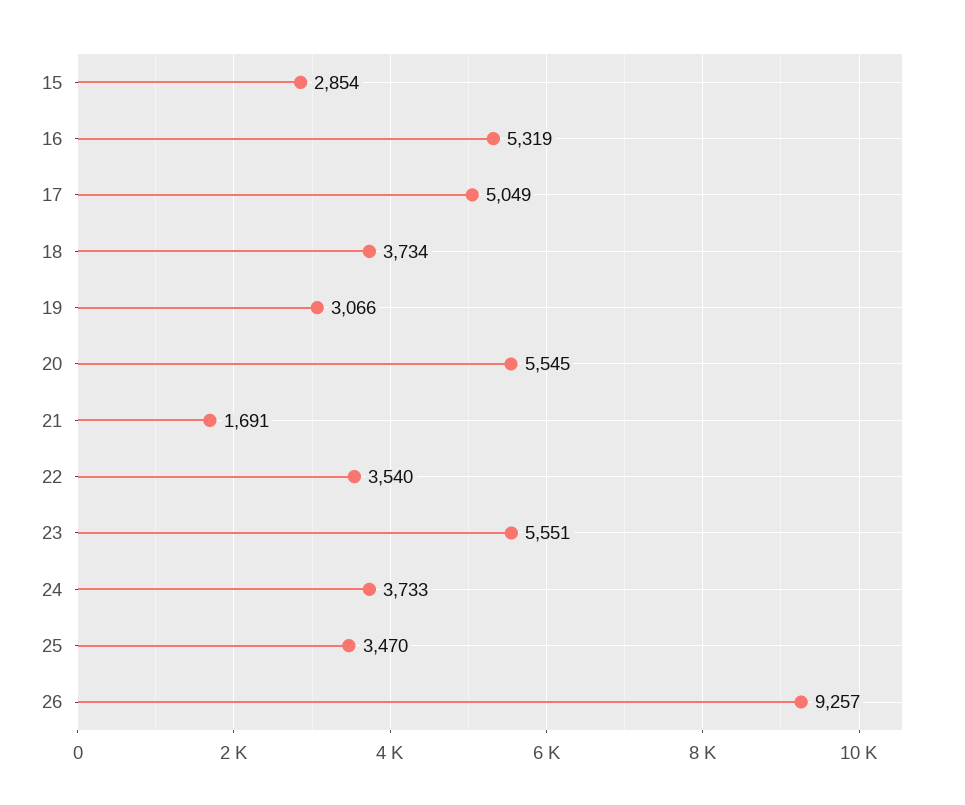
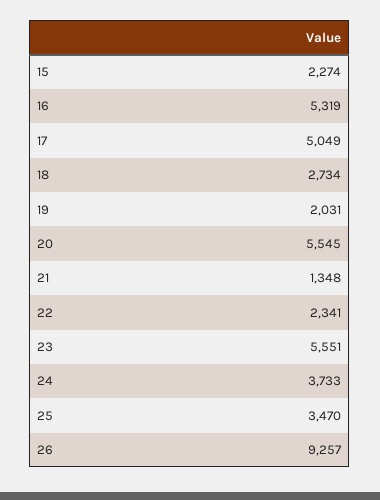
15: 2854 -> 2274
18: 3734 -> 2734
19: 3066 -> 2031
21: 1691 -> 1348
22: 3540 -> 2341

